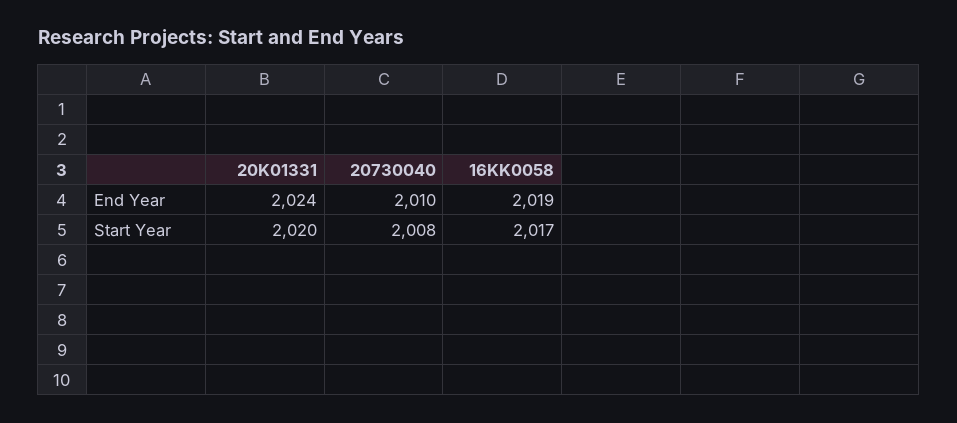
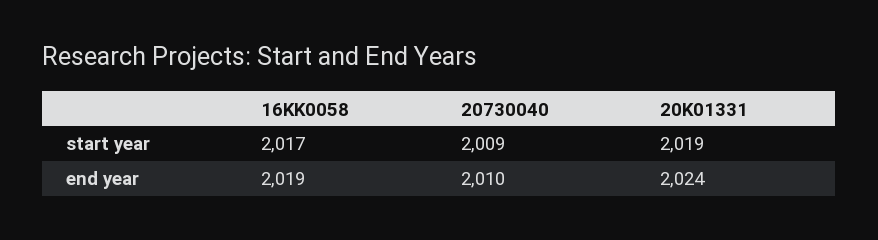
20K01331, Start Year: 2020 -> 2019
20730040, Start Year: 2008 -> 2009

